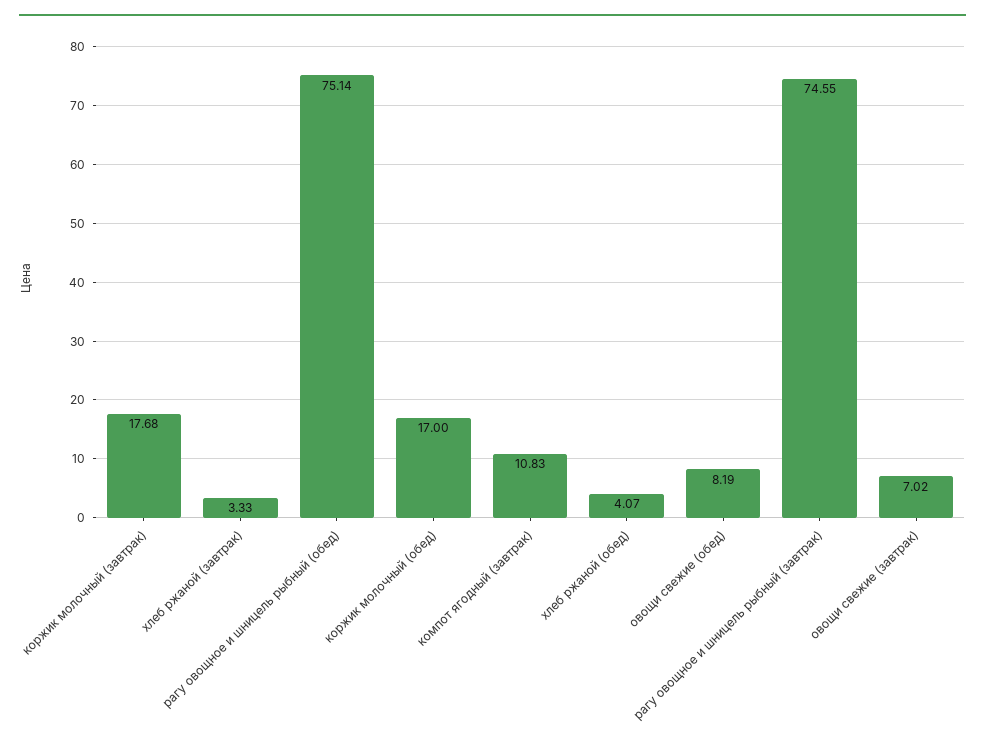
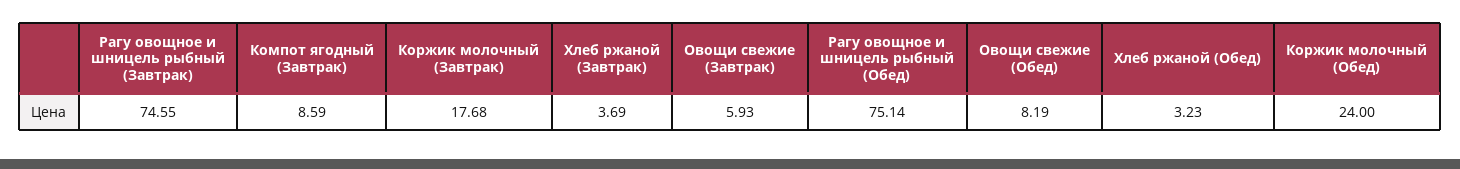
хлеб ржаной (завтрак): 3.33 -> 3.69
коржик молочный (обед): 17 -> 24
компот ягодный (завтрак): 10.83 -> 8.59
хлеб ржаной (обед): 4.07 -> 3.23
овощи свежие (завтрак): 7.02 -> 5.93

